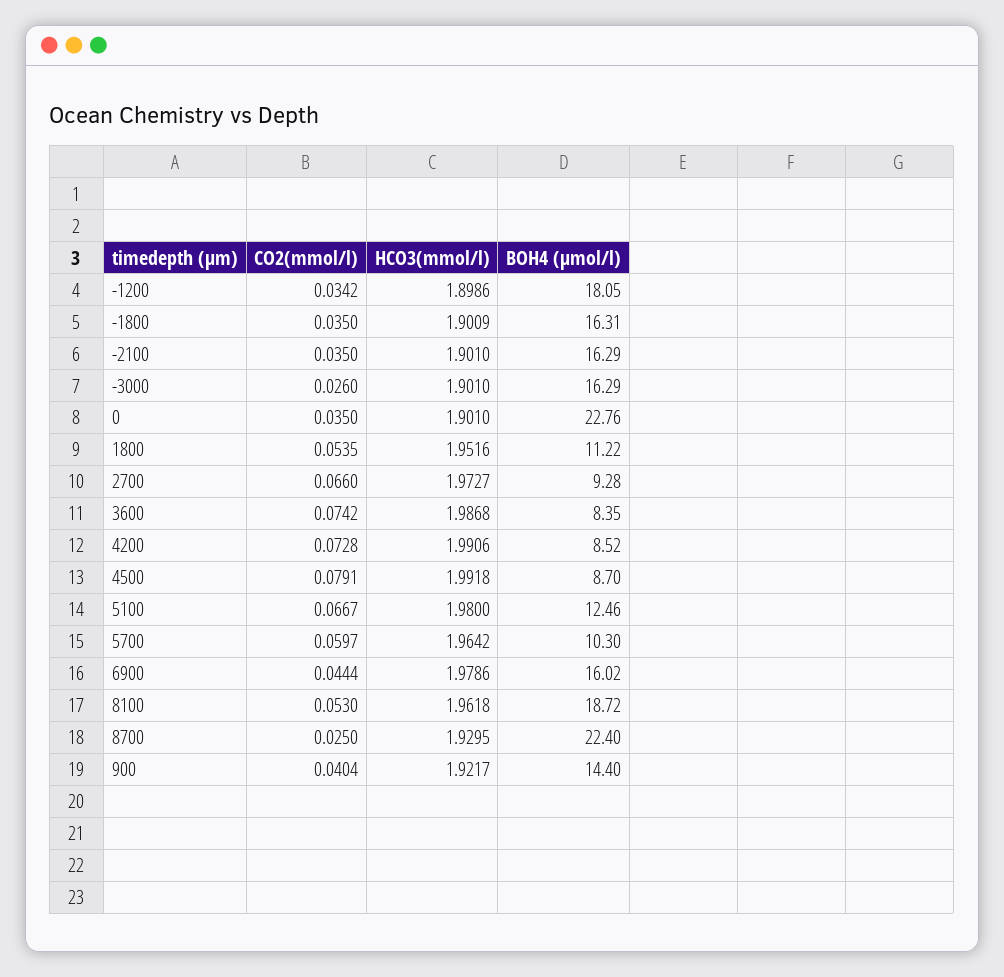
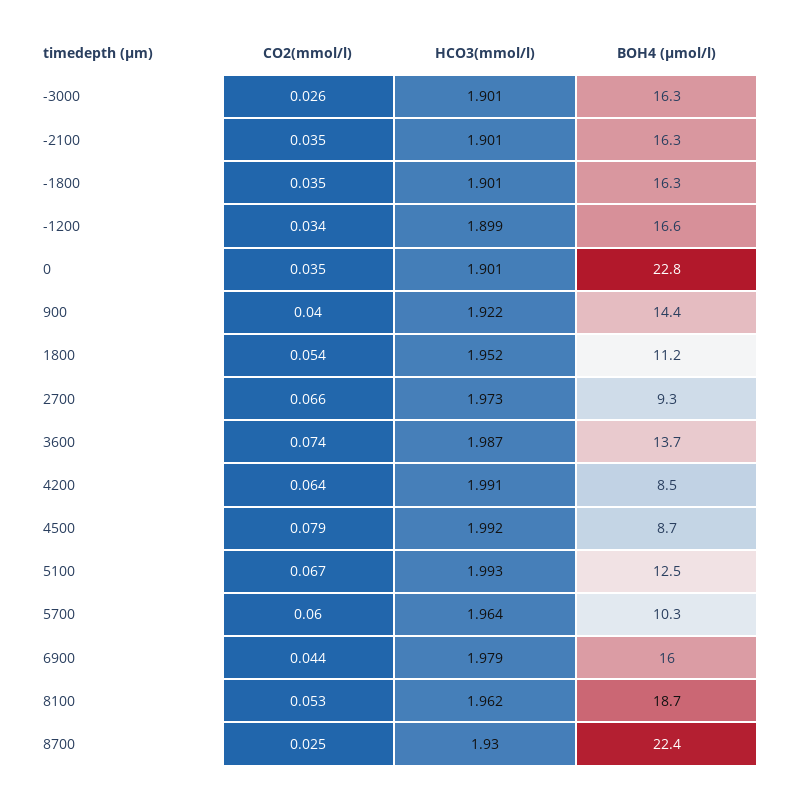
BOH4 (µmol/l), -1200: 18.05 -> 16.6
BOH4 (µmol/l), 3600: 8.35 -> 13.7
CO2(mmol/l), 4200: 0.0728 -> 0.064
HCO3(mmol/l), 5100: 1.98 -> 1.993

